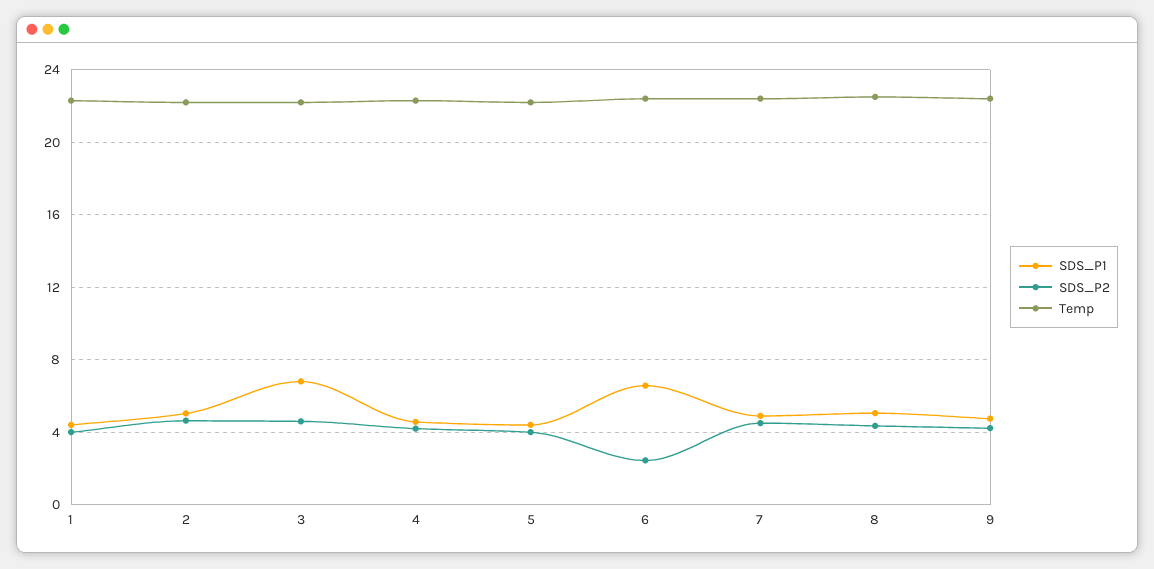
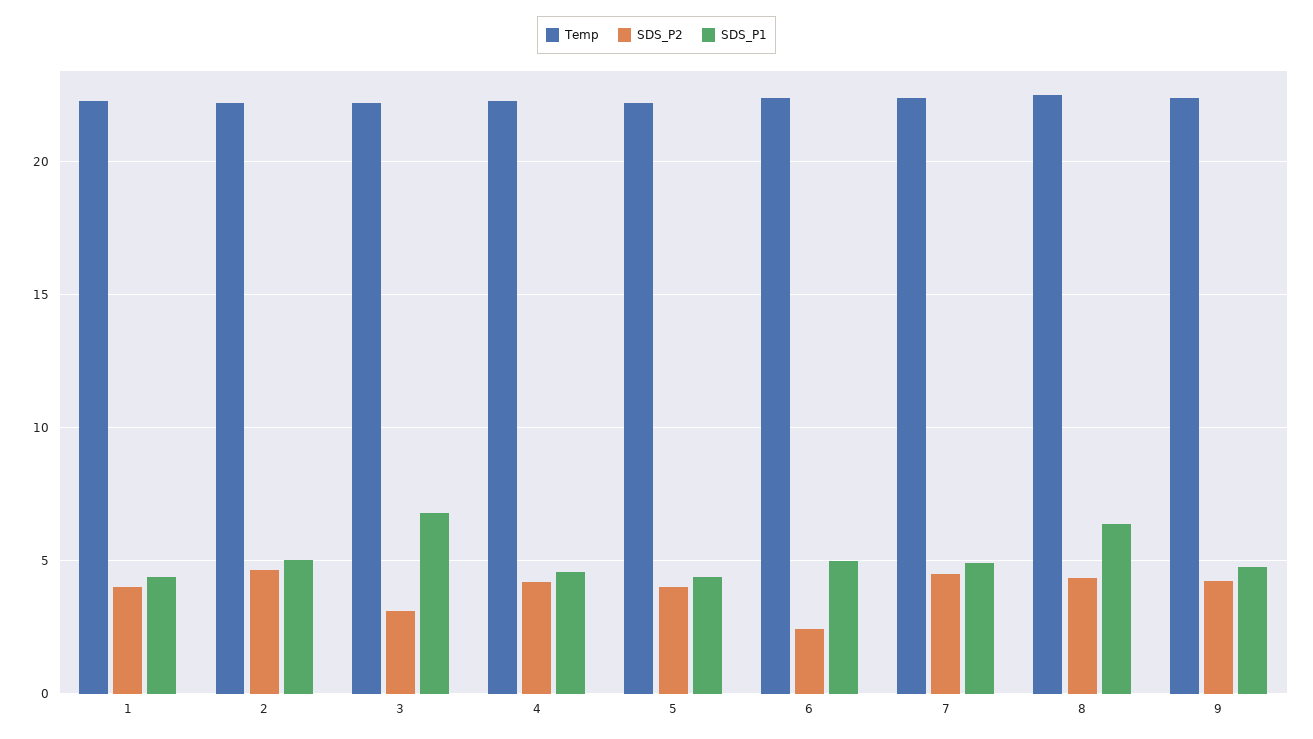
SDS_P2, 3: 4.5 -> 3
SDS_P1, 6: 6.5 -> 5
SDS_P1, 8: 5 -> 6.5

